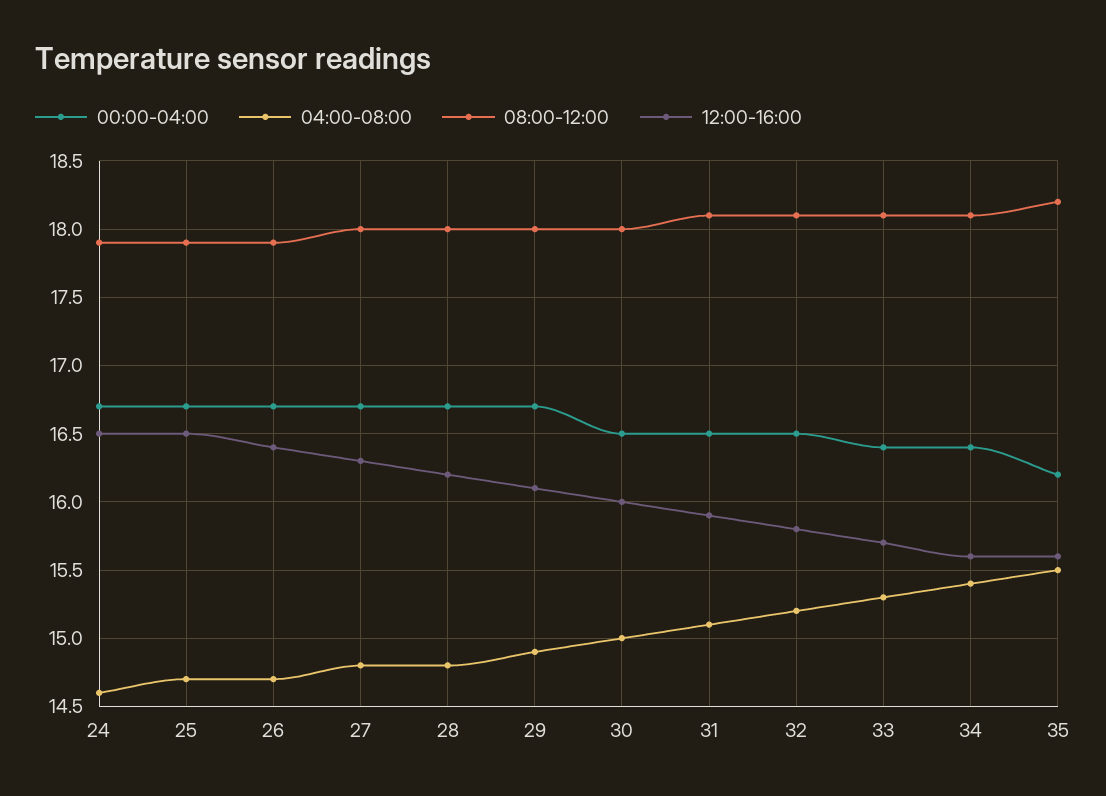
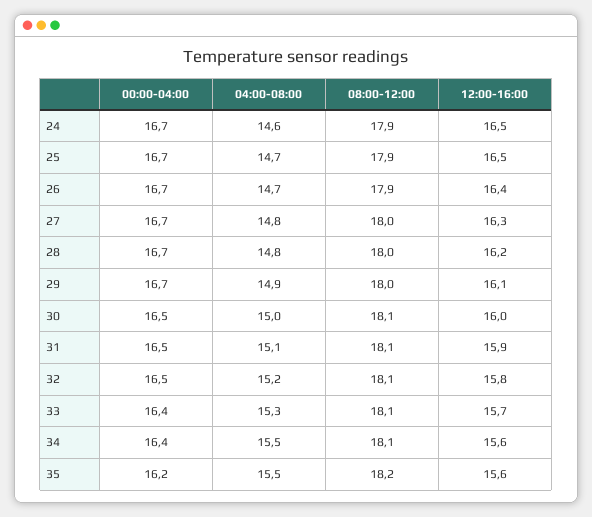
08:00-12:00, 30: 18 -> 18.1
04:00-08:00, 34: 15.4 -> 15.5

